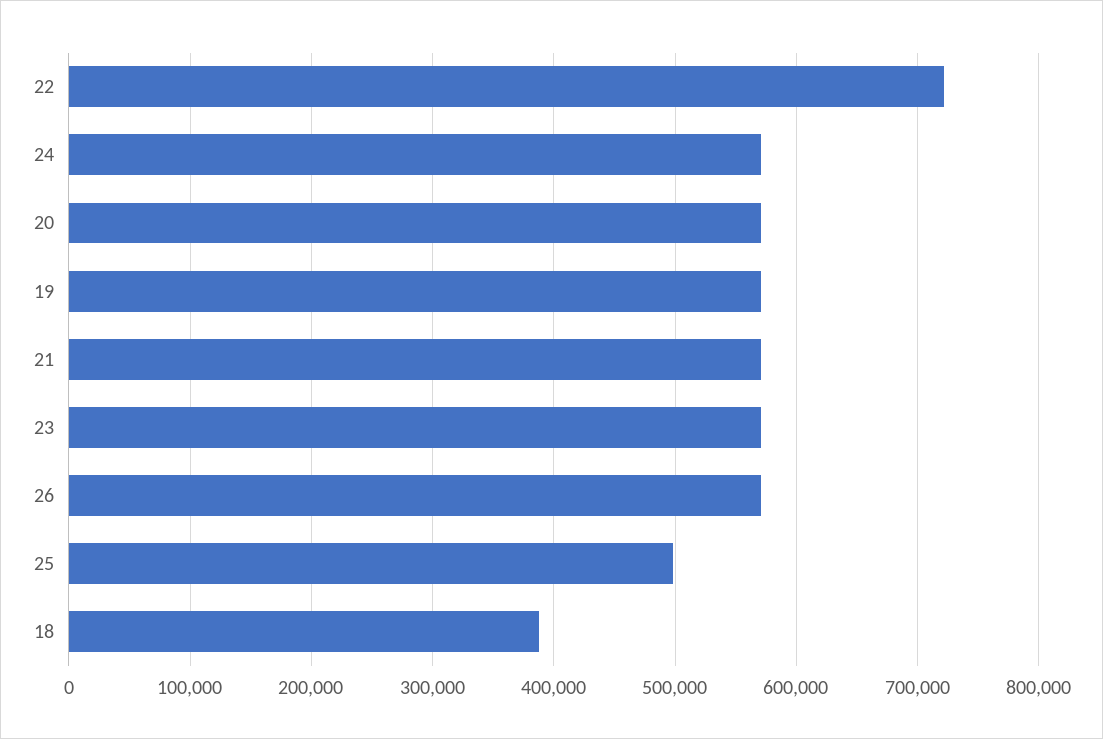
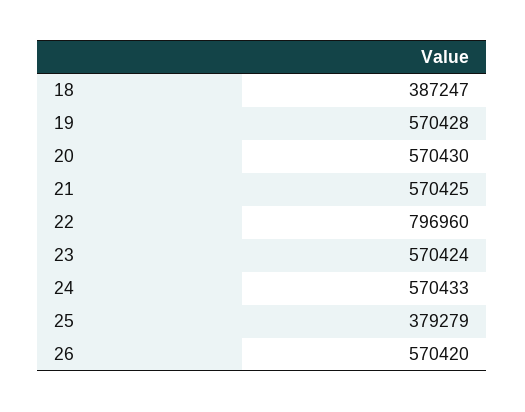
22: 720000 -> 796960
25: 500000 -> 379279

